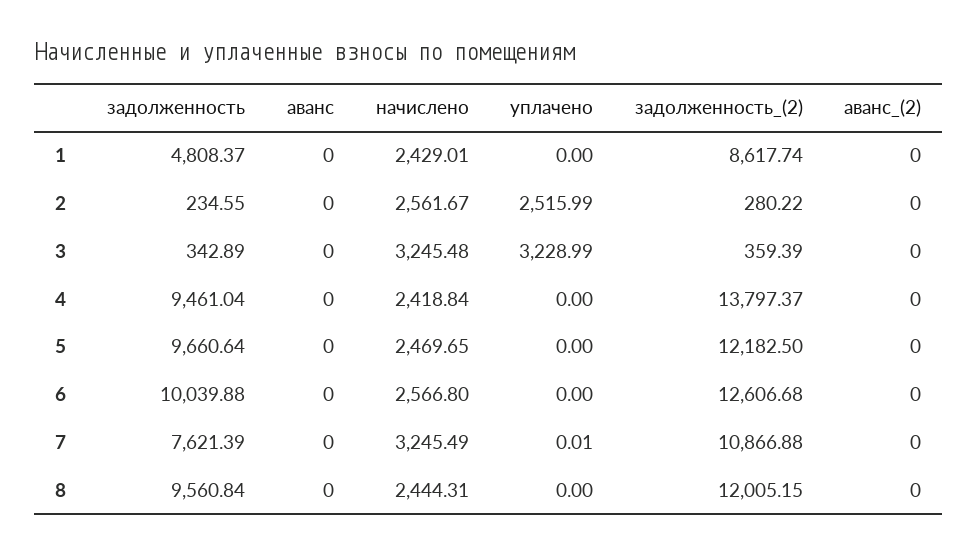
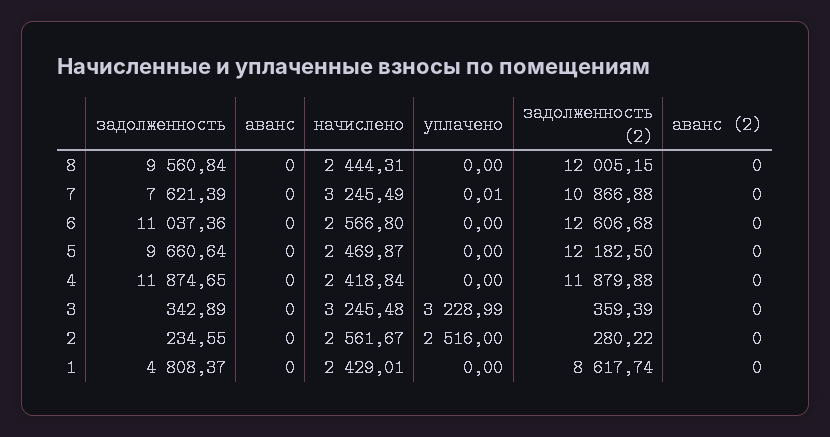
уплачено, 2: 2515.99 -> 2516
задолженность, 4: 9461.04 -> 11874.65
задолженность_(2), 4: 13797.37 -> 11879.88
начислено, 5: 2469.65 -> 2469.87
задолженность, 6: 10039.88 -> 11037.36

